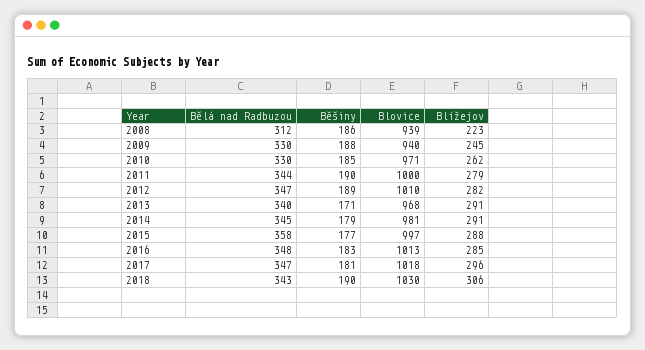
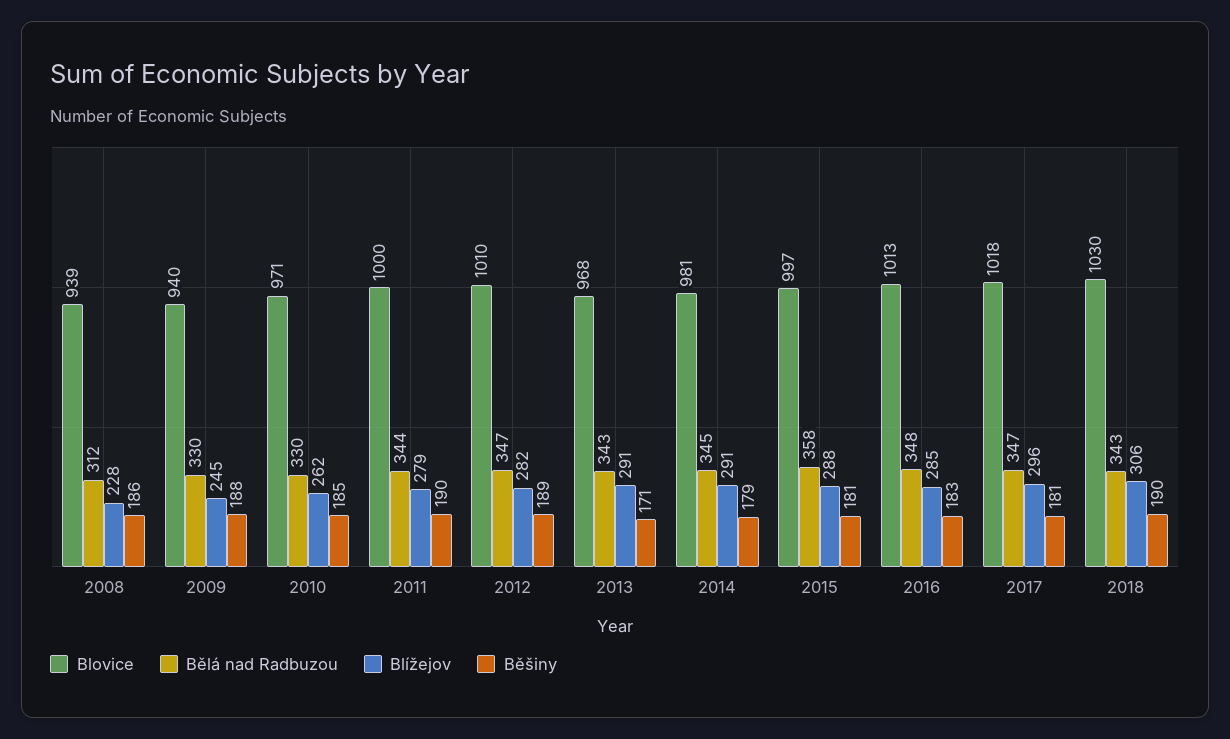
Blížejov, 2008: 223 -> 228
Bělá nad Radbuzou, 2013: 340 -> 343
Běšiny, 2015: 177 -> 181

